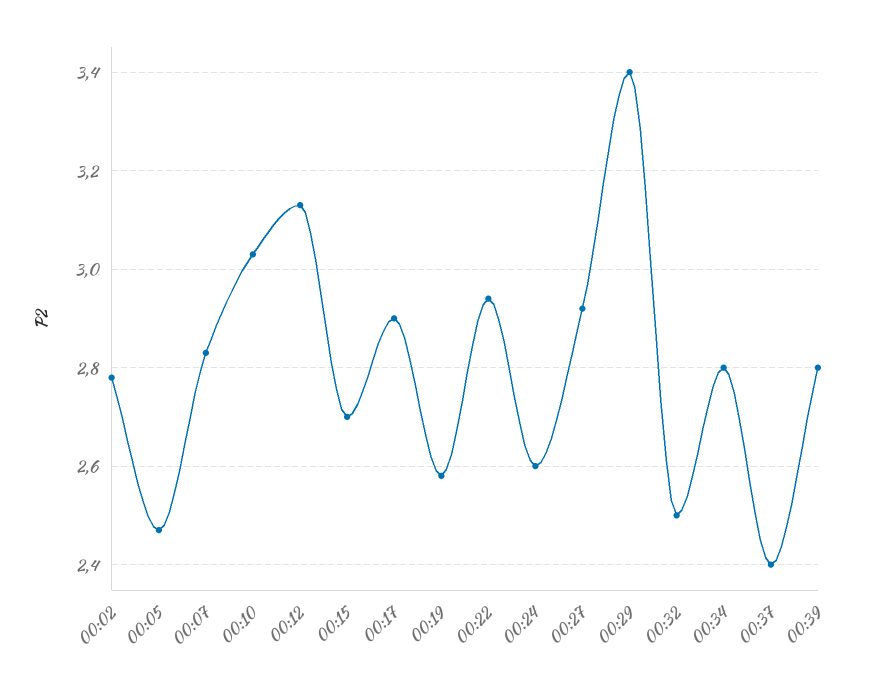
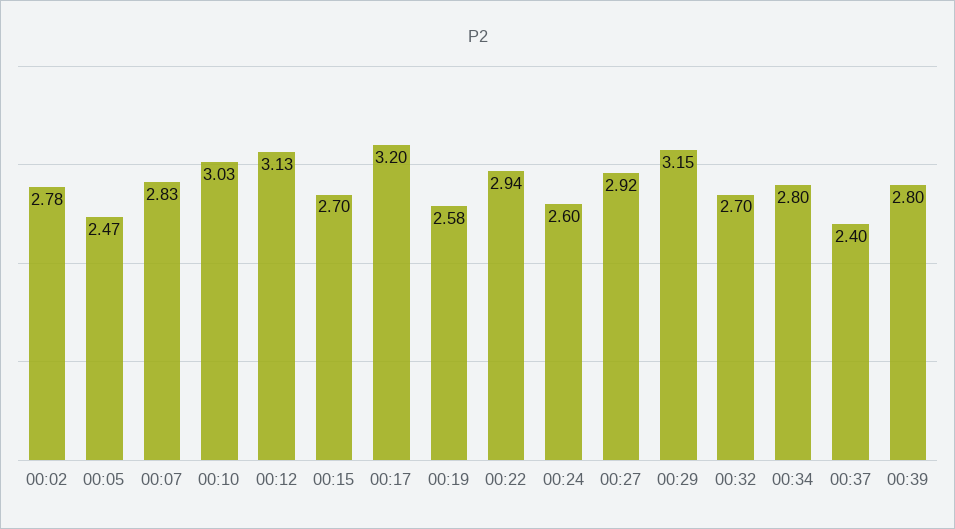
00:17: 2.9 -> 3.2
00:29: 3.4 -> 3.15
00:32: 2.5 -> 2.7

